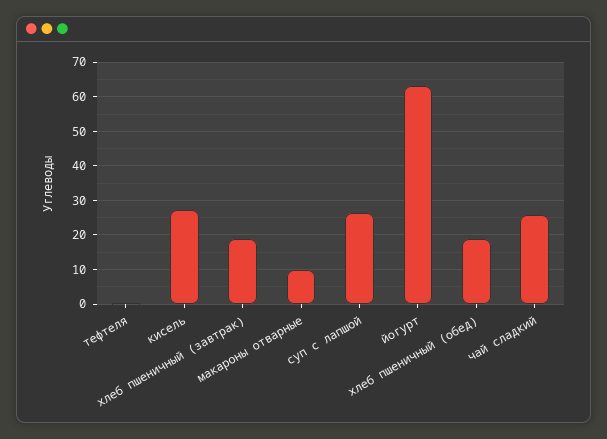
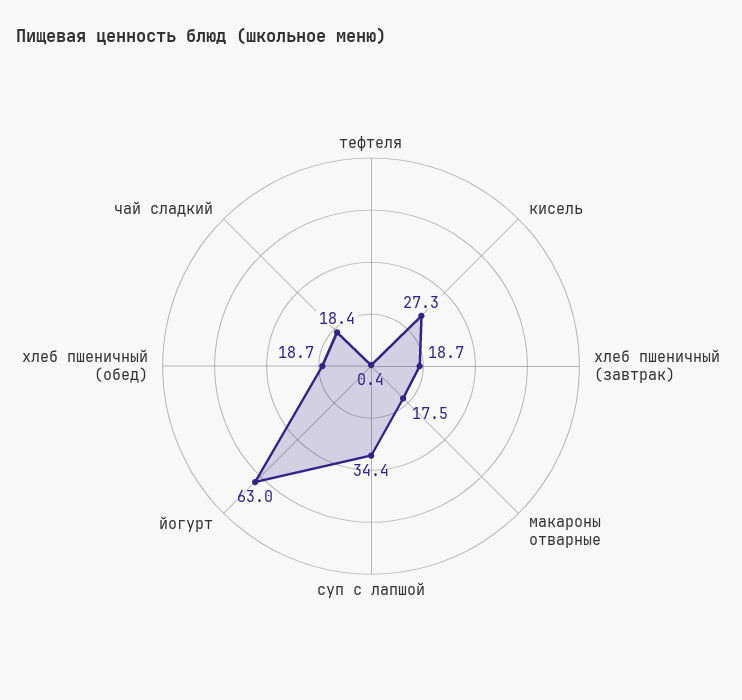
макароны отварные: 10 -> 17.5
суп с лапшой: 26 -> 34.4
чай сладкий: 26 -> 18.4

